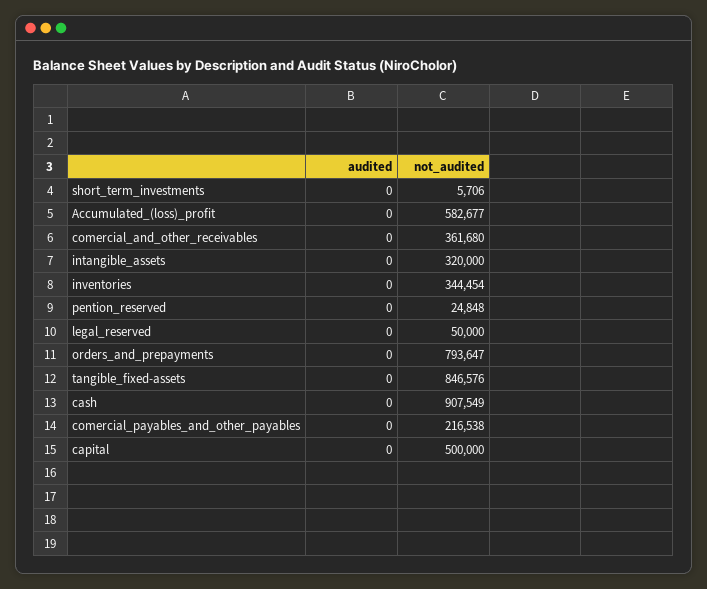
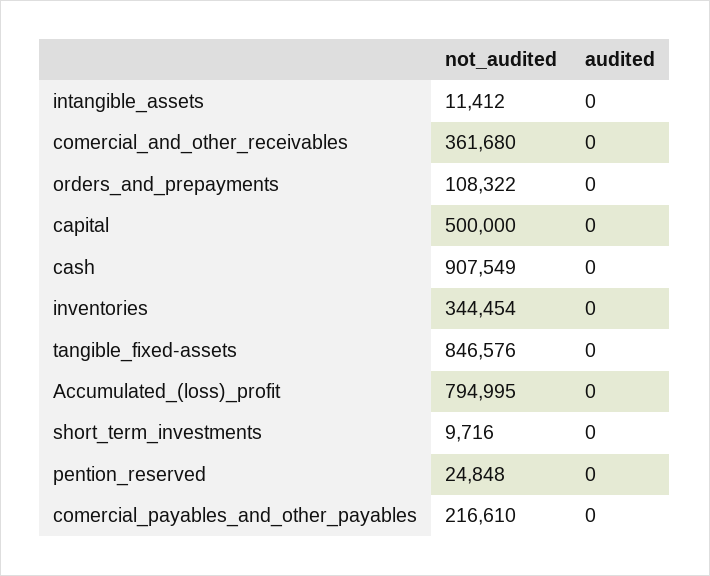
not_audited, short_term_investments: 5706 -> 9716
not_audited, Accumulated_(loss)_profit: 582677 -> 794995
not_audited, intangible_assets: 320000 -> 11412
audited, legal_reserved: 0 -> none
not_audited, legal_reserved: 50000 -> none
not_audited, orders_and_prepayments: 793647 -> 108322
not_audited, comercial_payables_and_other_payables: 216538 -> 216610

